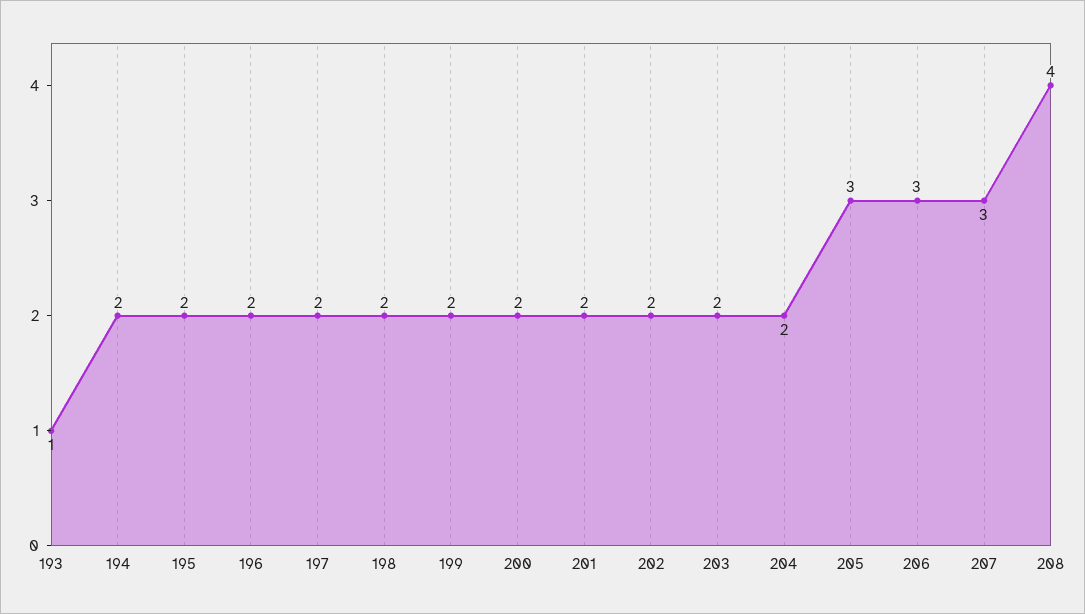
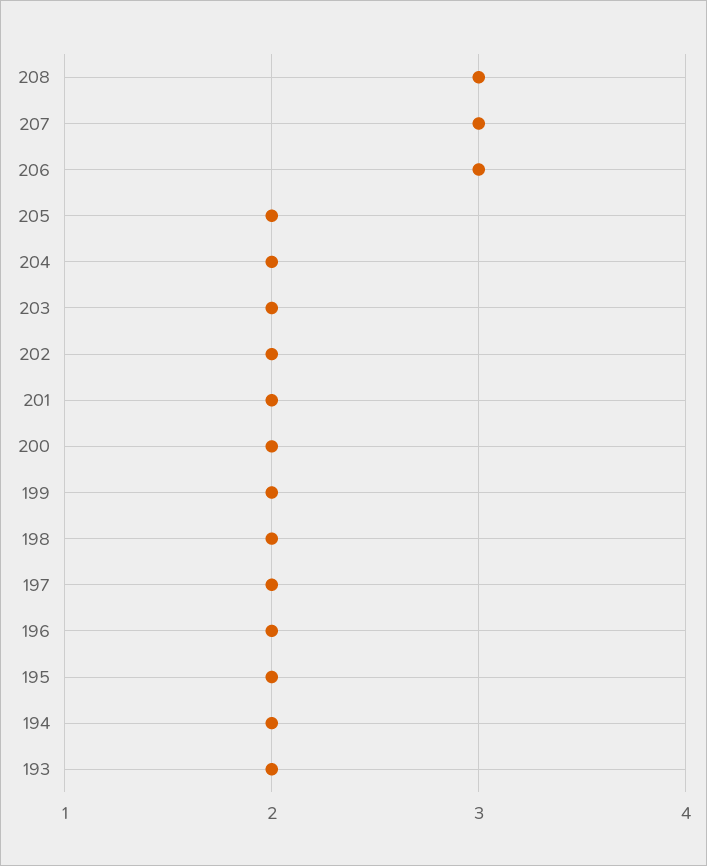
193: 1 -> 2
205: 3 -> 2
208: 4 -> 3

